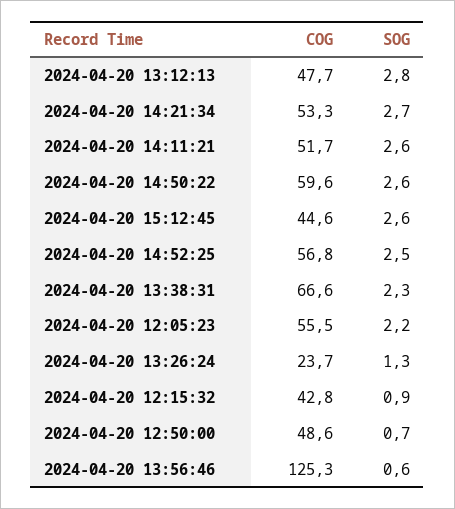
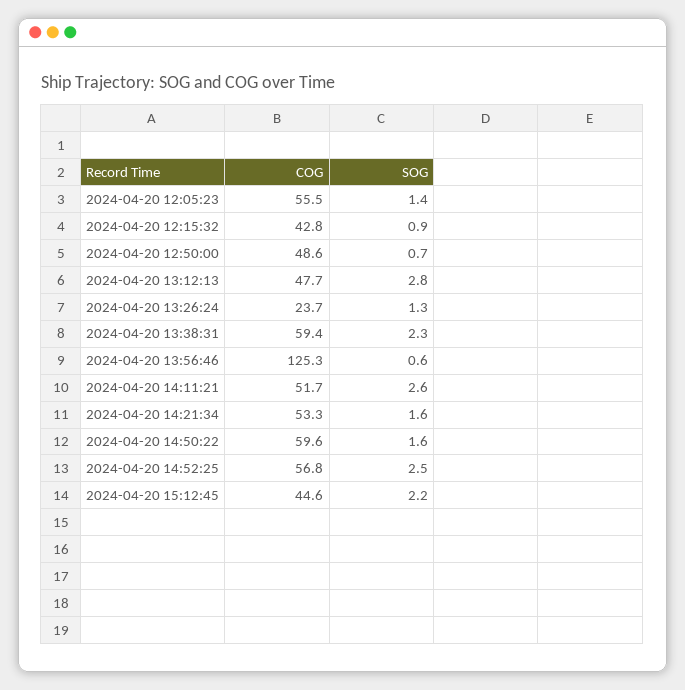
SOG, 2024-04-20 14:21:34: 2.7 -> 1.6
SOG, 2024-04-20 14:50:22: 2.6 -> 1.6
SOG, 2024-04-20 15:12:45: 2.6 -> 2.2
COG, 2024-04-20 13:38:31: 66.6 -> 59.4
SOG, 2024-04-20 12:05:23: 2.2 -> 1.4

